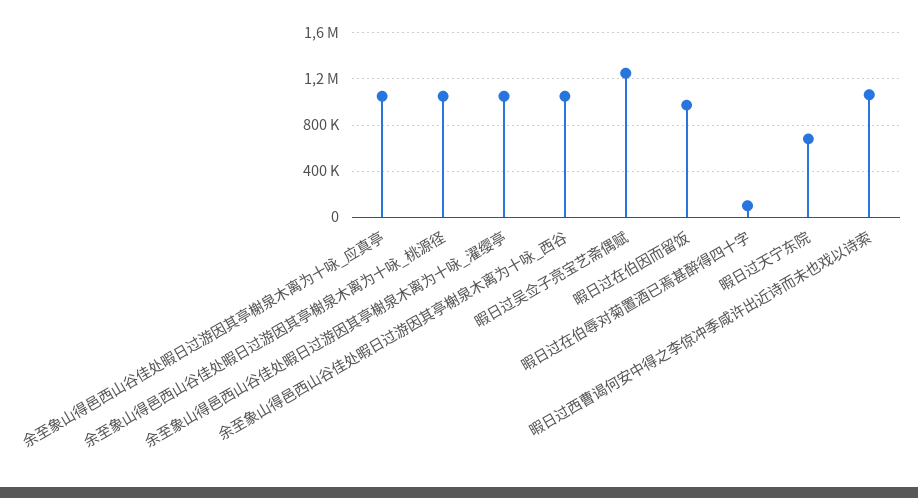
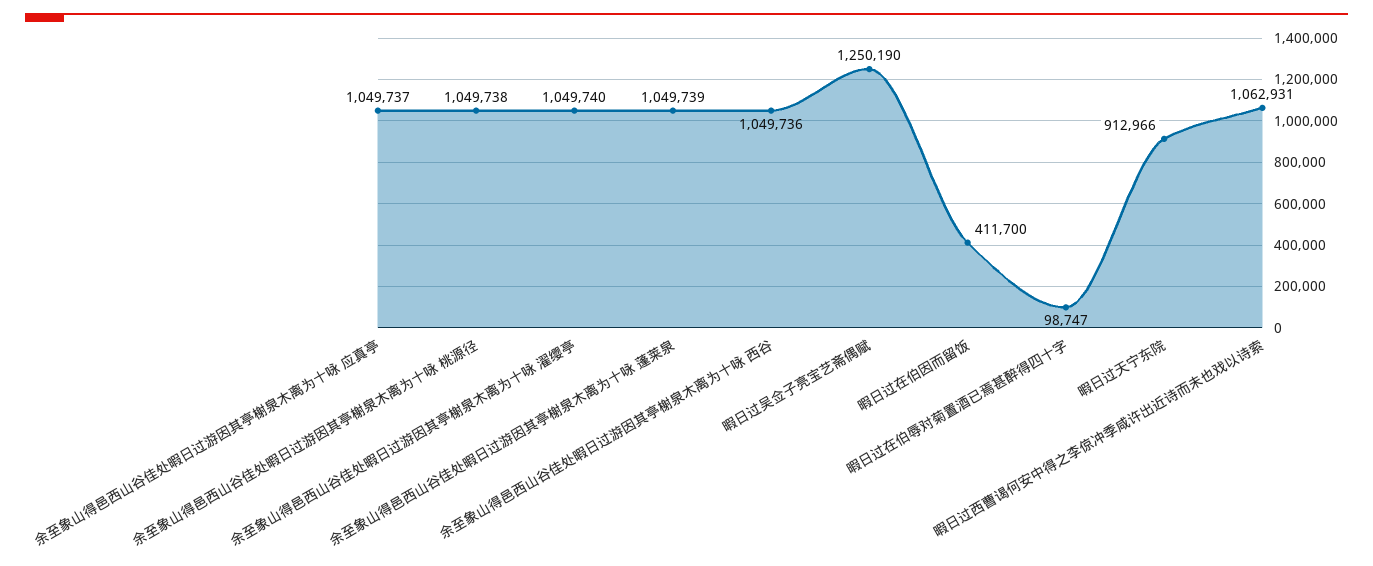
暇日过在伯因而留饭: 1000000 -> 411700
暇日过天宁东院: 700000 -> 912966
余至象山得邑西山谷佳处暇日过游因其亭榭泉木离为十咏 蓬莱泉: none -> 1049739

